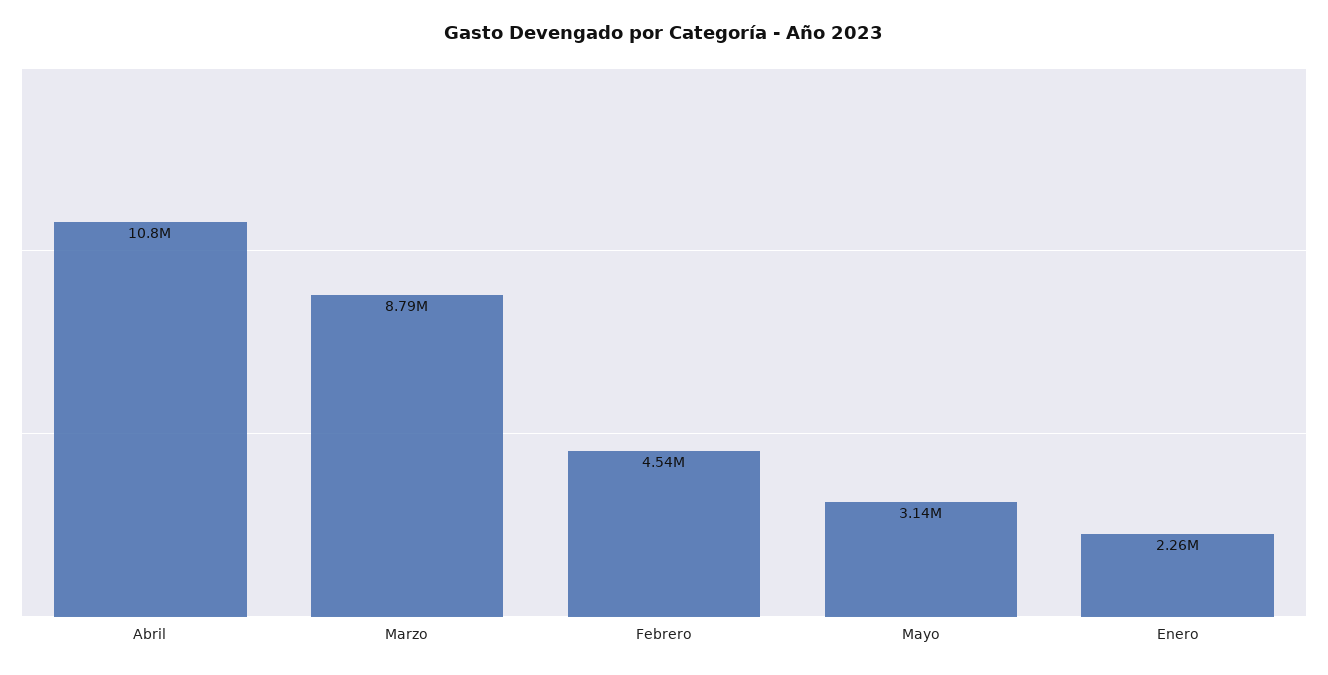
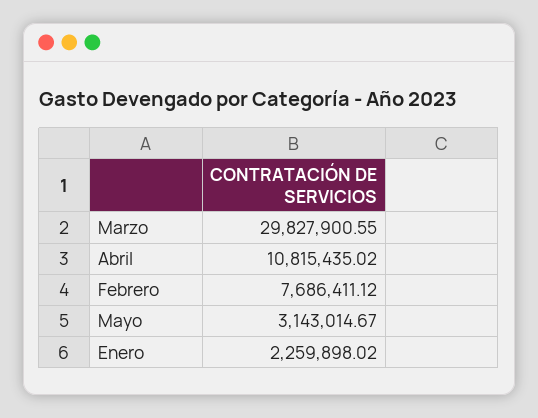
Marzo: 8790000 -> 29827900.55
Febrero: 4540000 -> 7686411.12

